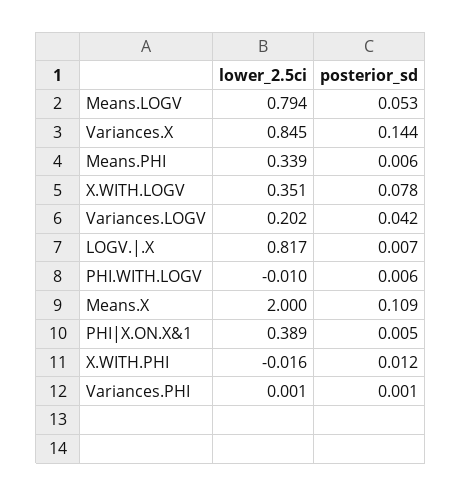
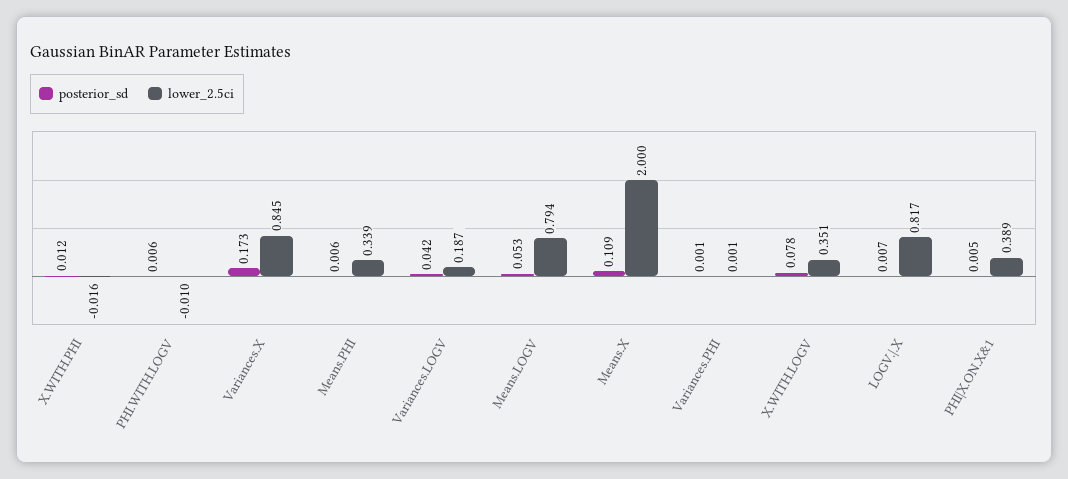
posterior_sd, Variances.X: 0.144 -> 0.173
lower_2.5ci, Variances.LOGV: 0.202 -> 0.187

